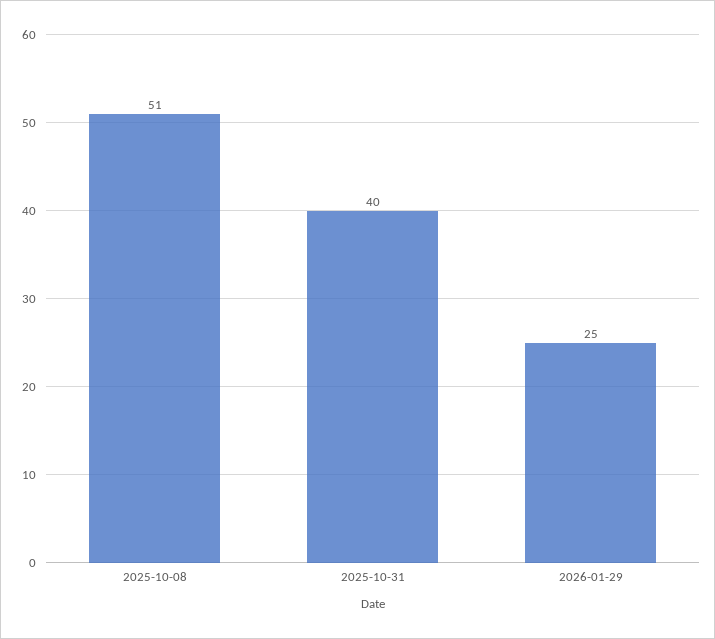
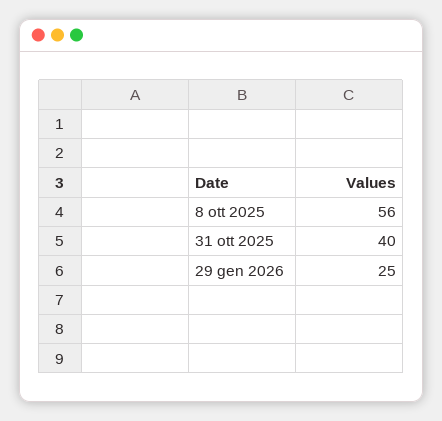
2025-10-08: 51 -> 56

